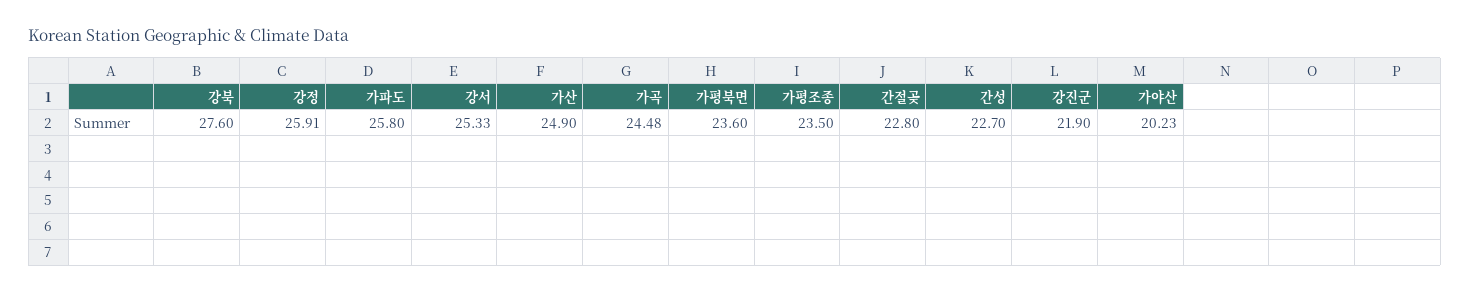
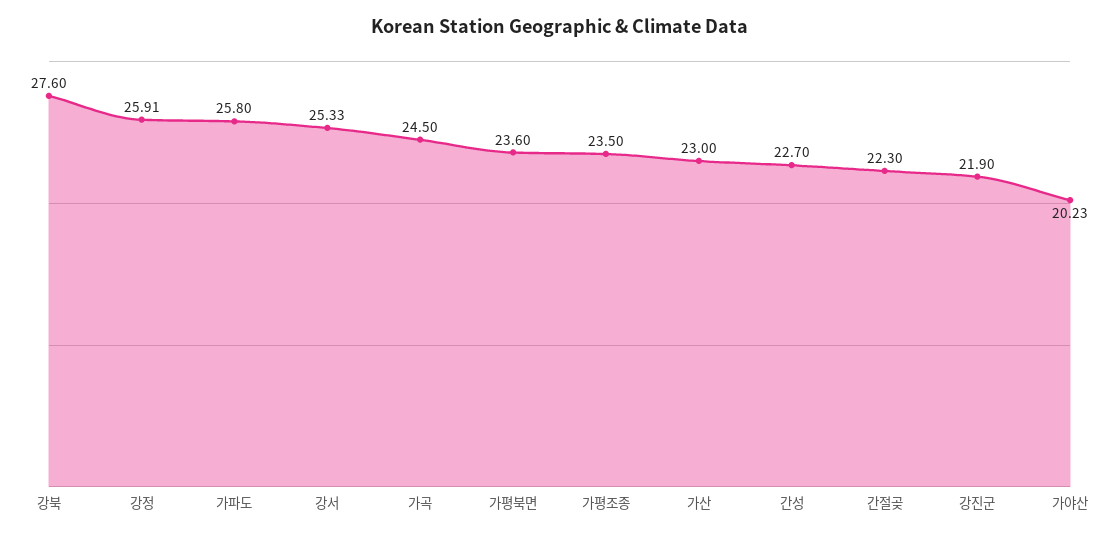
가산: 24.9 -> 23
가곡: 24.48 -> 24.5
간절곶: 22.8 -> 22.3

